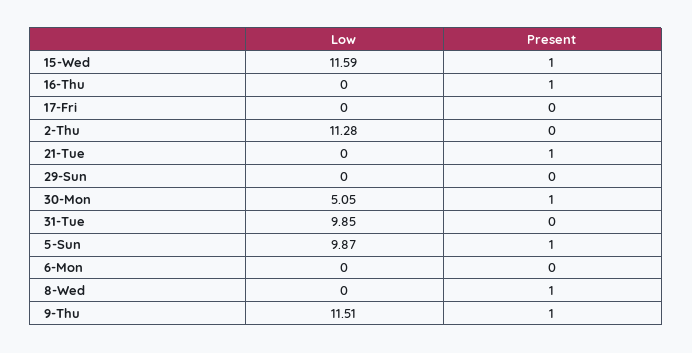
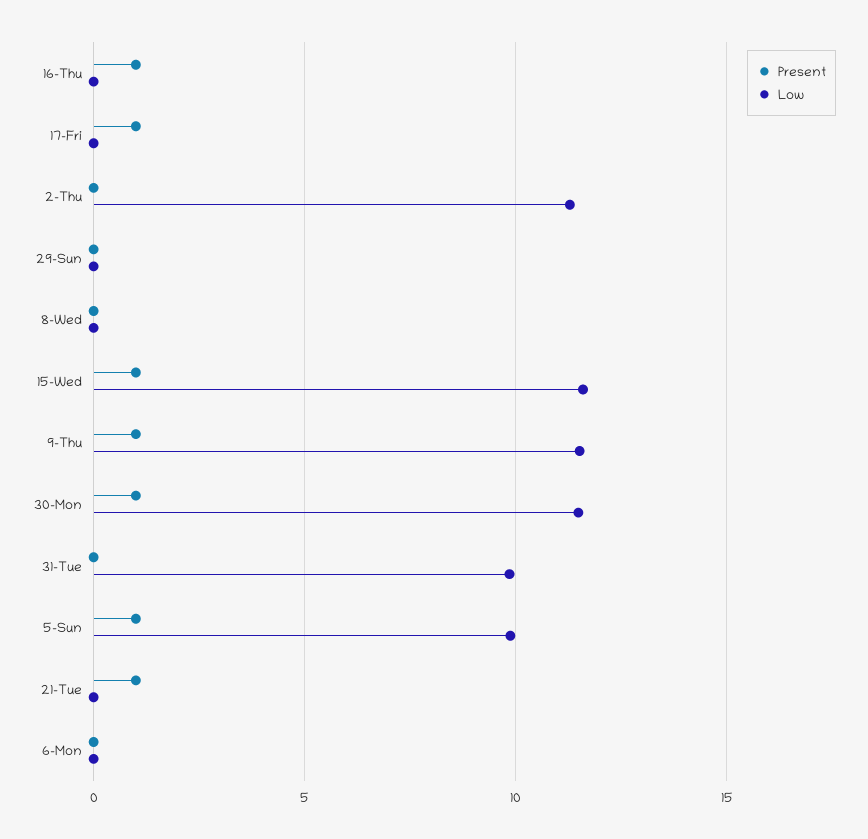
Present, 17-Fri: 0 -> 1
Low, 30-Mon: 5.05 -> 11.5
Present, 8-Wed: 1 -> 0

